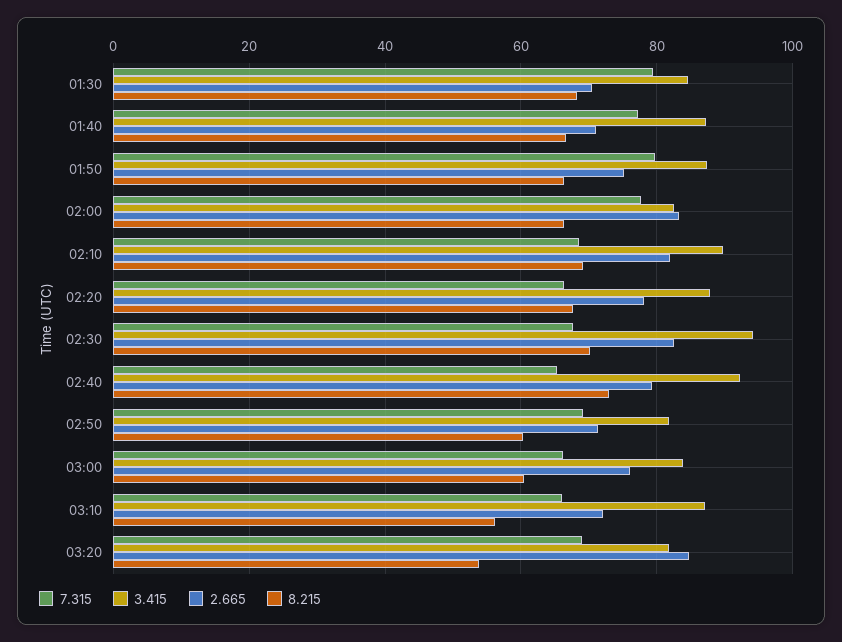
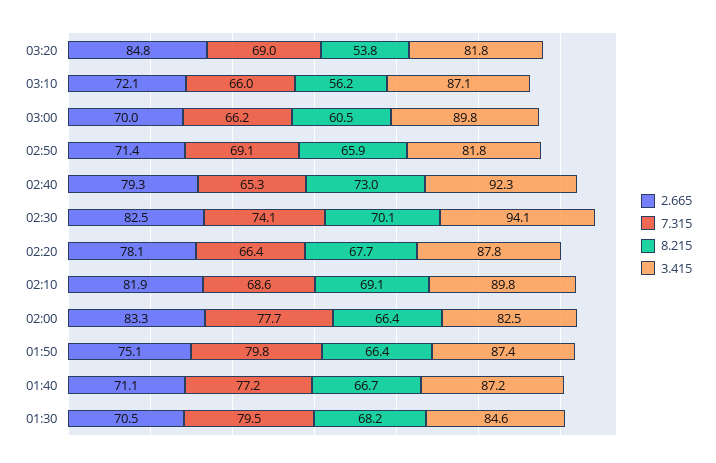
7.315, 02:30: 68 -> 74.1
8.215, 02:50: 60 -> 65.9
3.415, 03:00: 84 -> 89.8
2.665, 03:00: 76 -> 70

